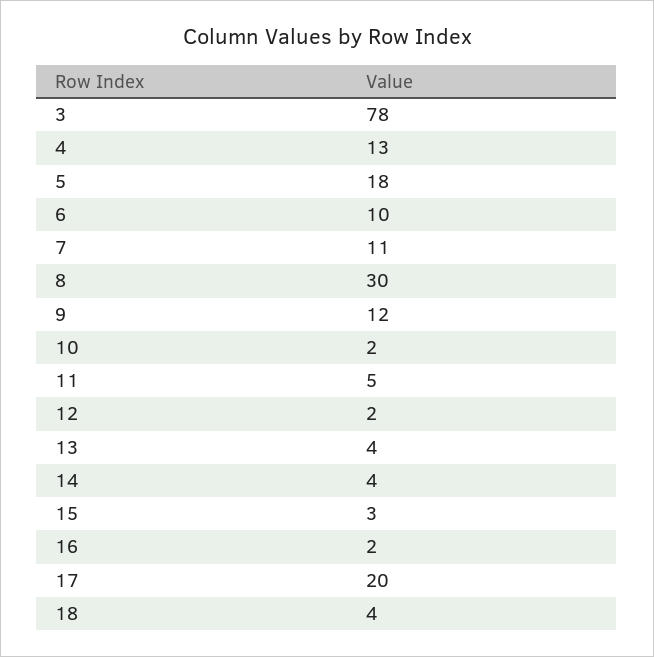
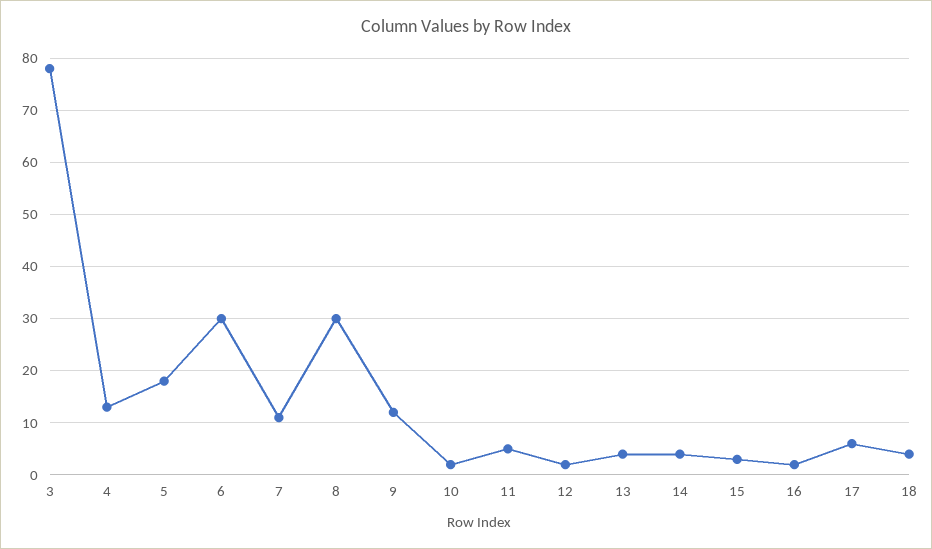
6: 10 -> 30
17: 20 -> 5

